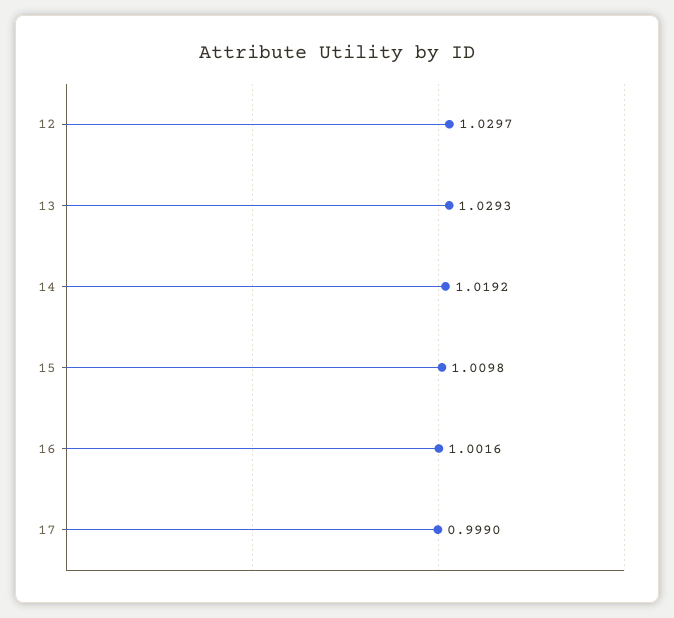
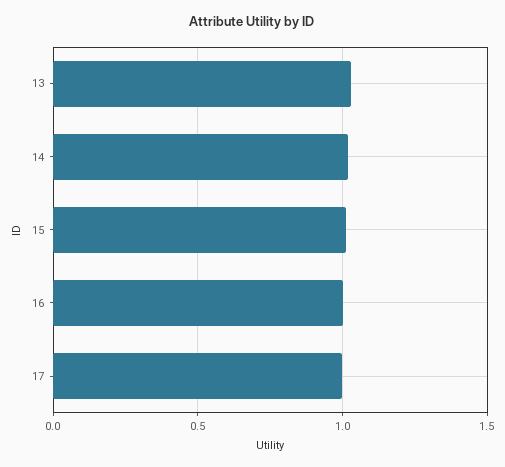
12: 1.0297 -> none

